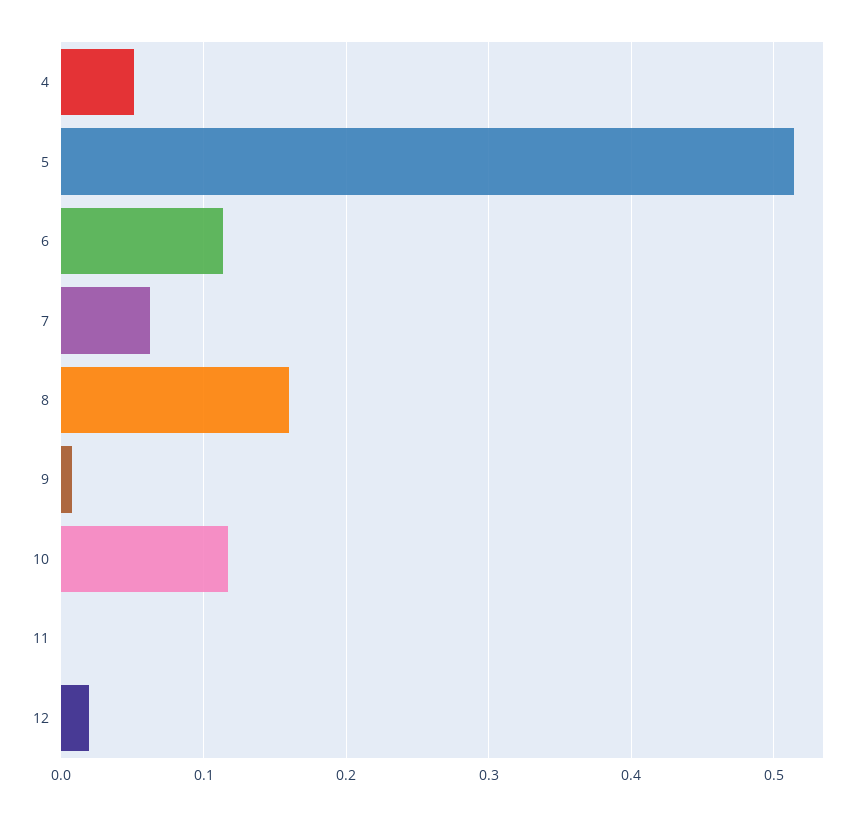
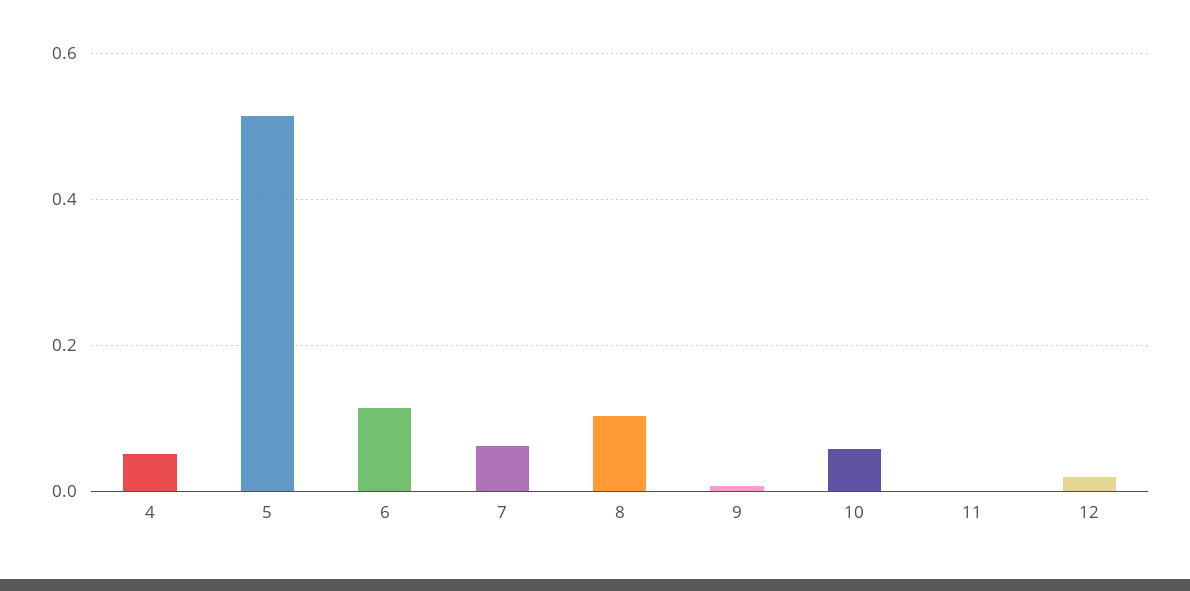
8: 0.16 -> 0.1
10: 0.12 -> 0.06

